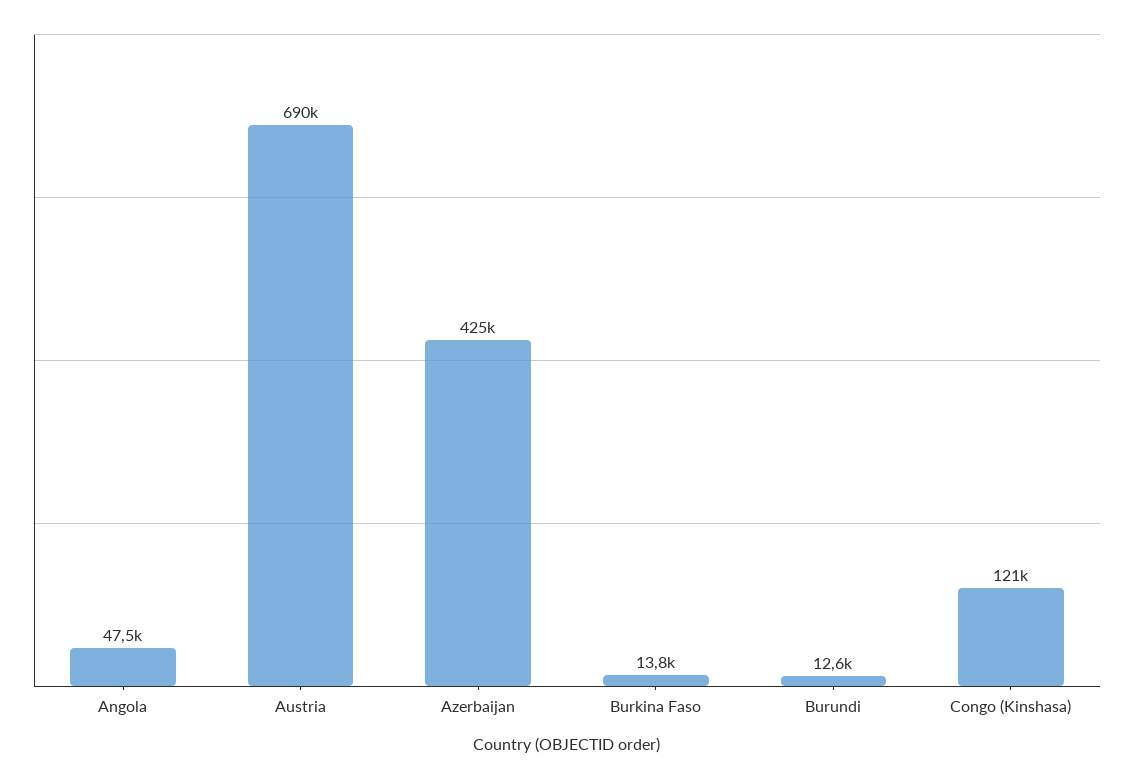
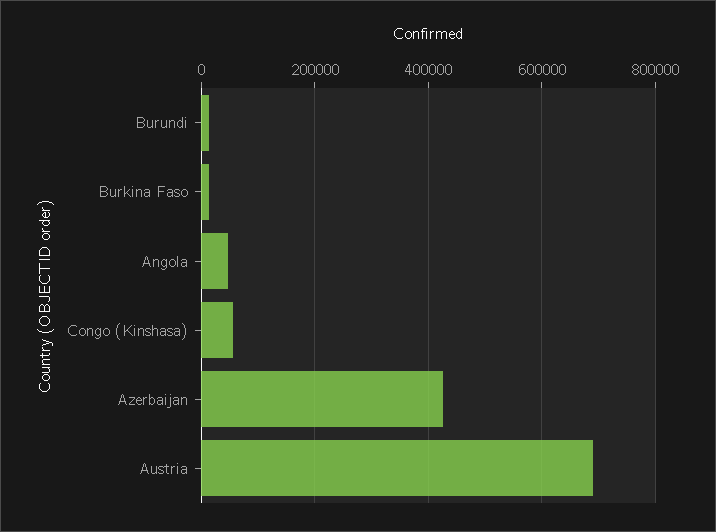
Congo (Kinshasa): 121000 -> 60000

